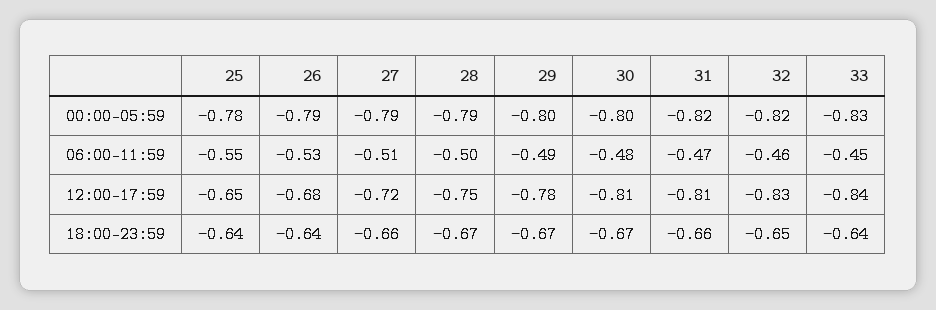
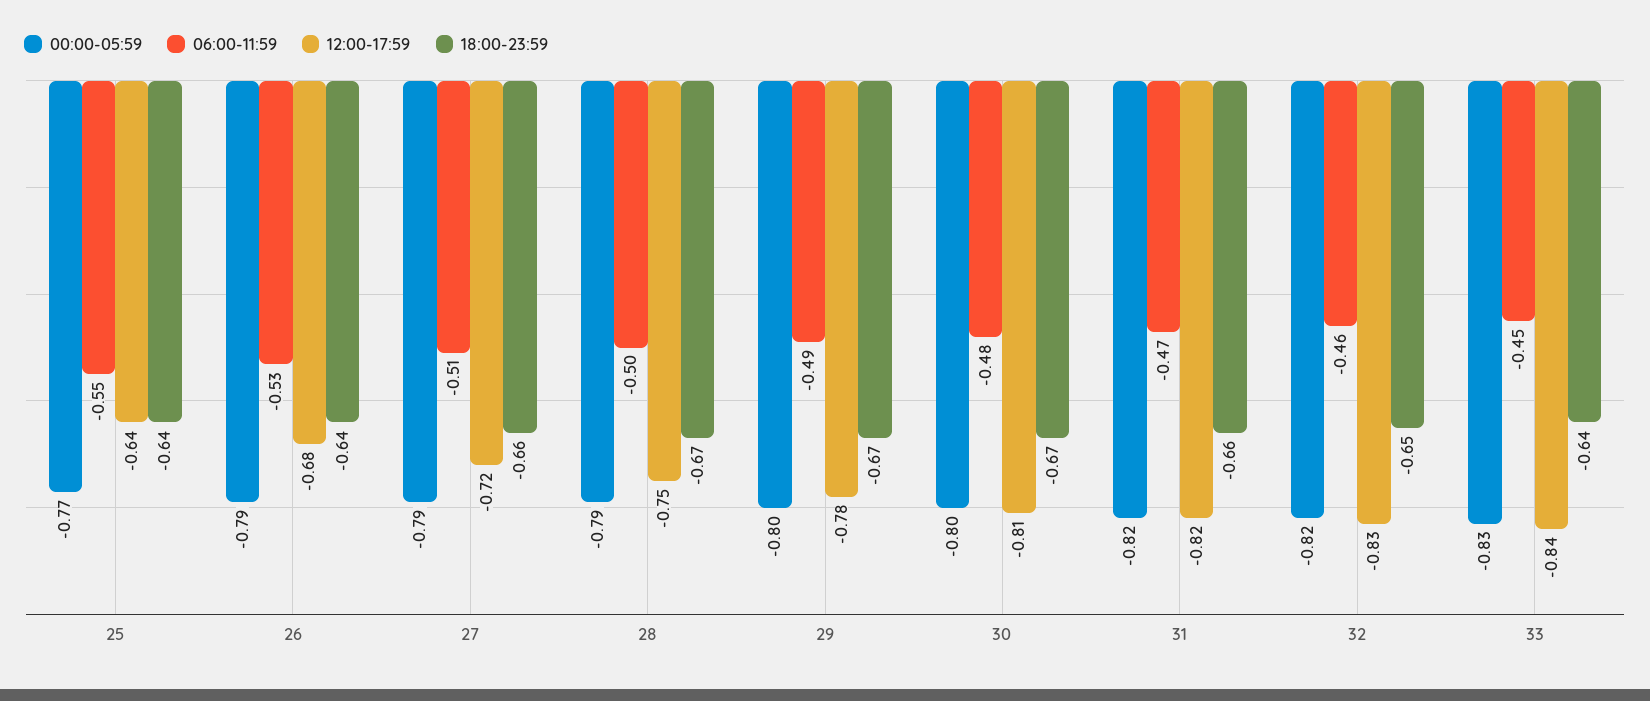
00:00-05:59, 25: -0.78 -> -0.77
12:00-17:59, 25: -0.65 -> -0.64
12:00-17:59, 31: -0.81 -> -0.82

